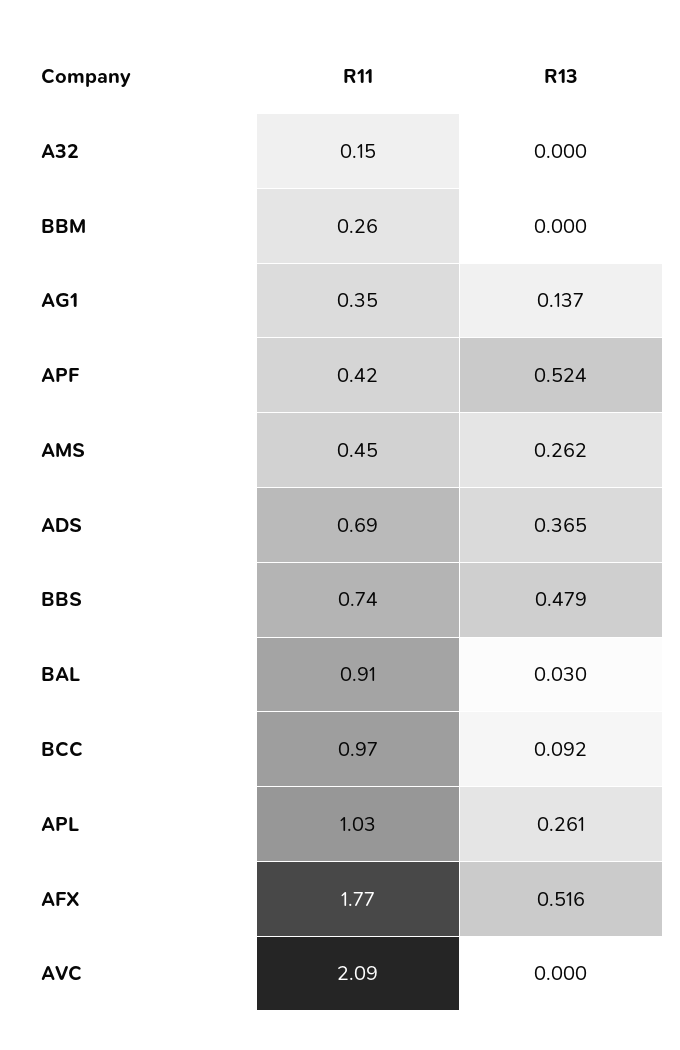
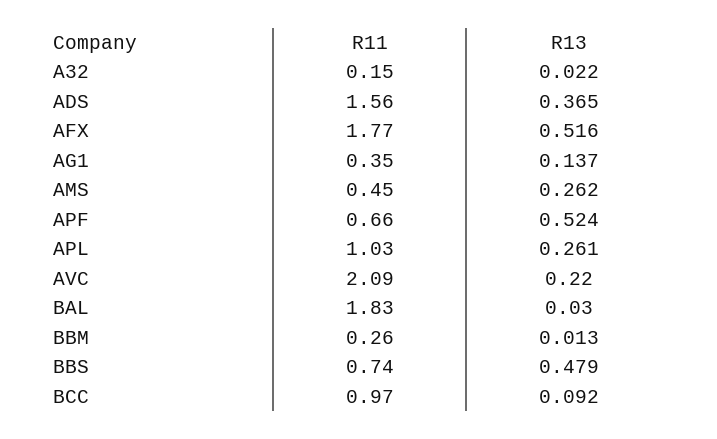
R13, A32: 0 -> 0.022
R13, BBM: 0 -> 0.013
R11, APF: 0.42 -> 0.66
R11, ADS: 0.69 -> 1.56
R11, BAL: 0.91 -> 1.83
R13, AVC: 0 -> 0.22

